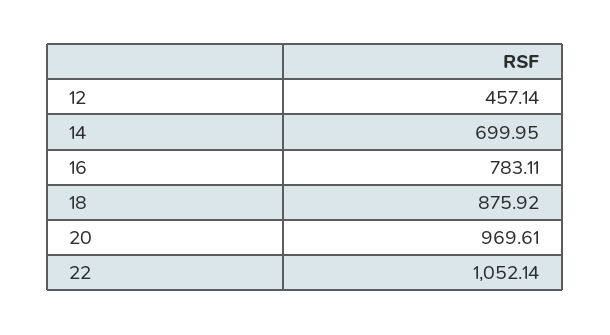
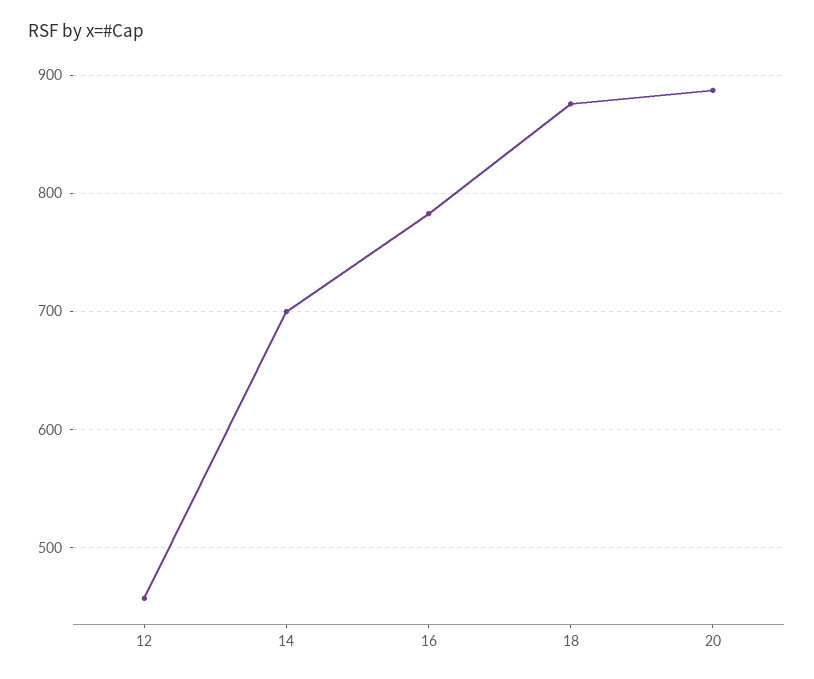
20: 969.61 -> 890
22: 1052.14 -> none

